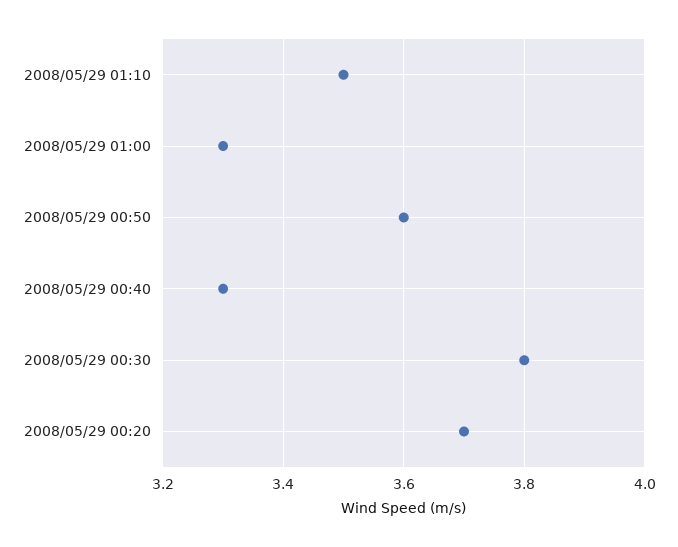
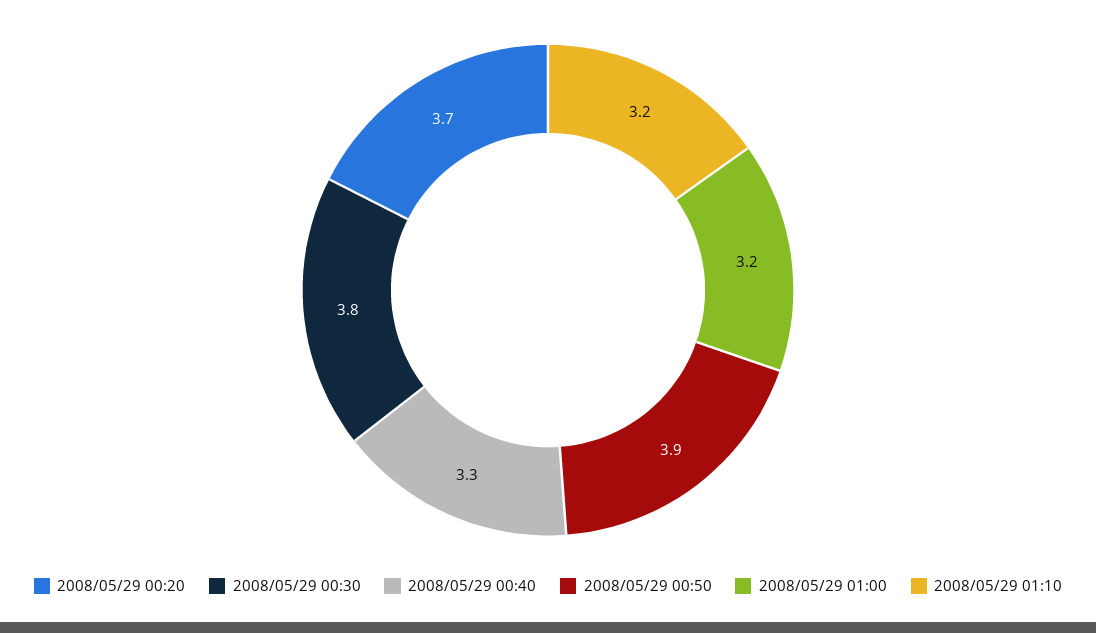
2008/05/29 01:10: 3.5 -> 3.2
2008/05/29 01:00: 3.3 -> 3.2
2008/05/29 00:50: 3.6 -> 3.9

